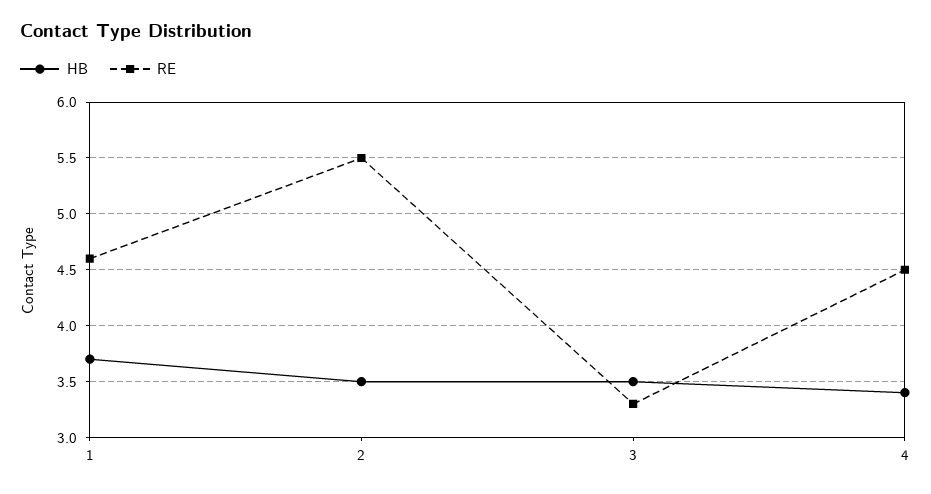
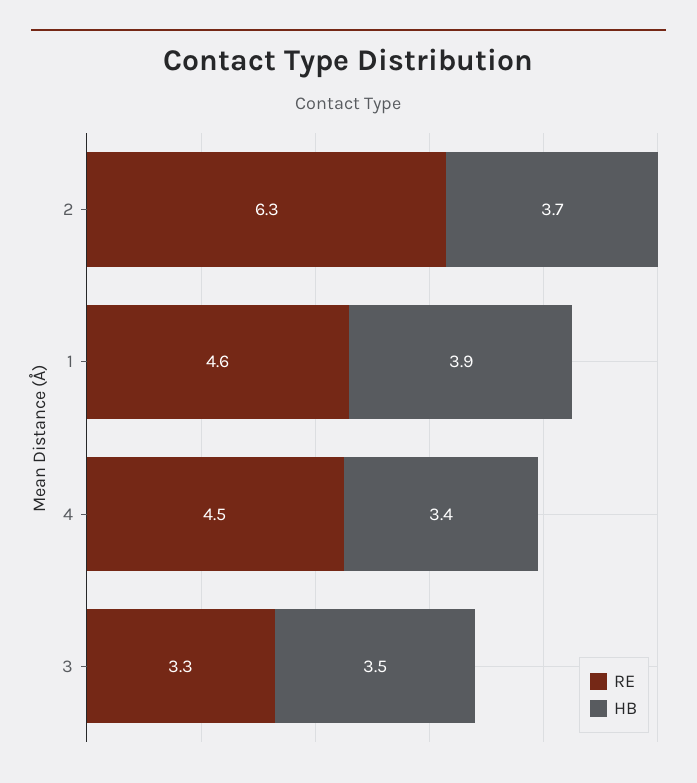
HB, 1: 3.7 -> 3.9
HB, 2: 3.5 -> 3.7
RE, 2: 5.5 -> 6.3

